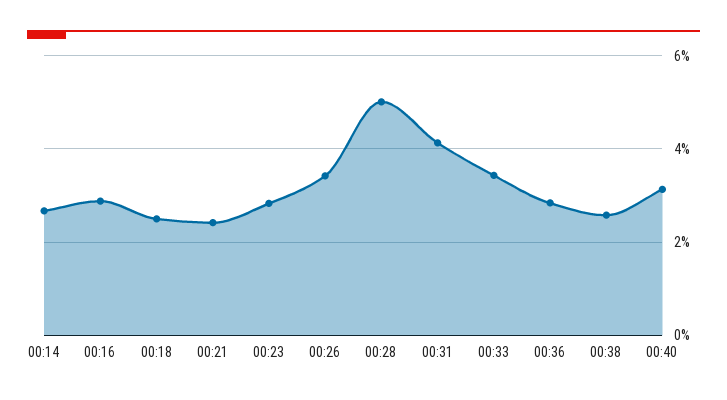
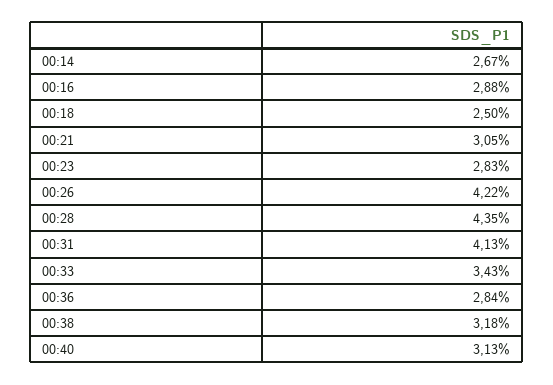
00:21: 2.4 -> 3.05
00:26: 3.4 -> 4.22
00:28: 5 -> 4.35
00:38: 2.6 -> 3.18

